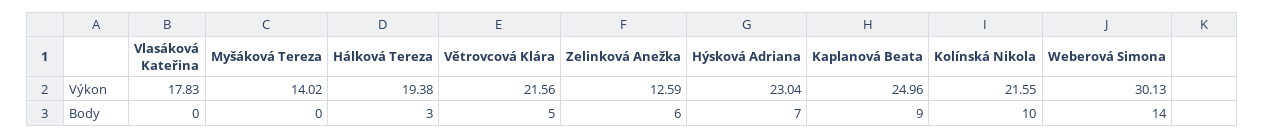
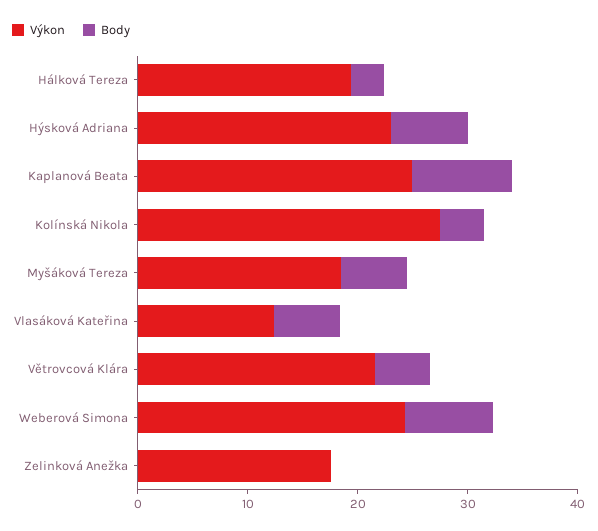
Výkon, Vlasáková Kateřina: 17.83 -> 12
Výkon, Myšáková Tereza: 14.02 -> 18
Výkon, Zelinková Anežka: 12.59 -> 18
Výkon, Kolínská Nikola: 21.55 -> 28
Výkon, Weberová Simona: 30.13 -> 24
Body, Vlasáková Kateřina: 0 -> 6
Body, Myšáková Tereza: 0 -> 6
Body, Zelinková Anežka: 6 -> 0
Body, Kolínská Nikola: 10 -> 4
Body, Weberová Simona: 14 -> 8

